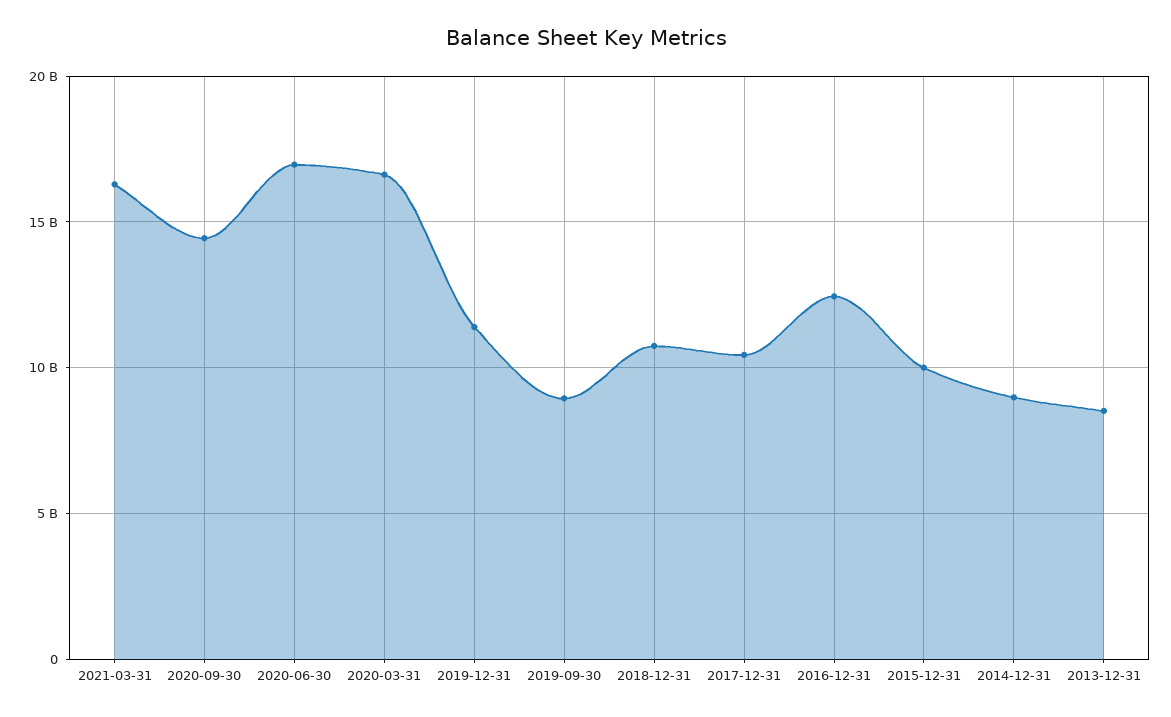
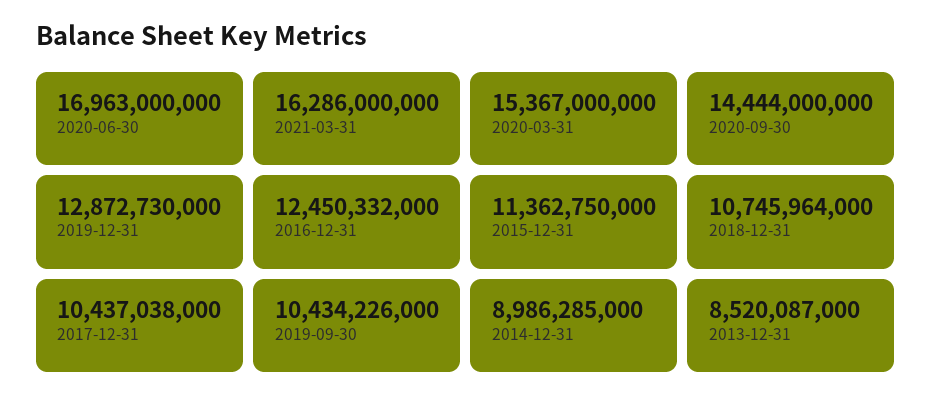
2020-03-31: 16500000000 -> 15367000000
2019-12-31: 11500000000 -> 12872730000
2019-09-30: 9000000000 -> 10434226000
2015-12-31: 10000000000 -> 11362750000

